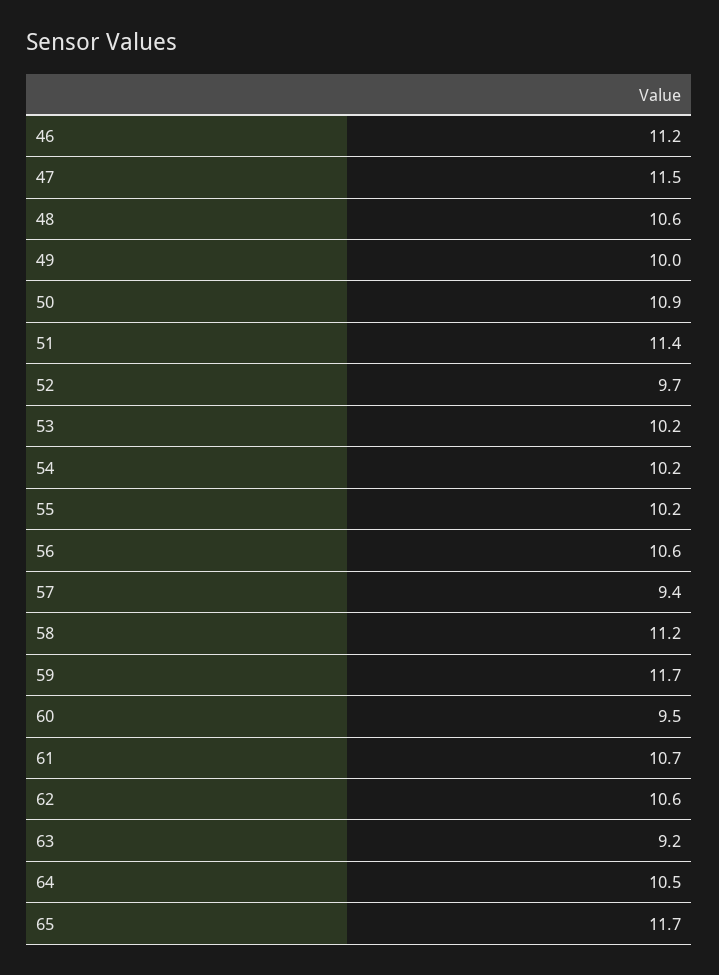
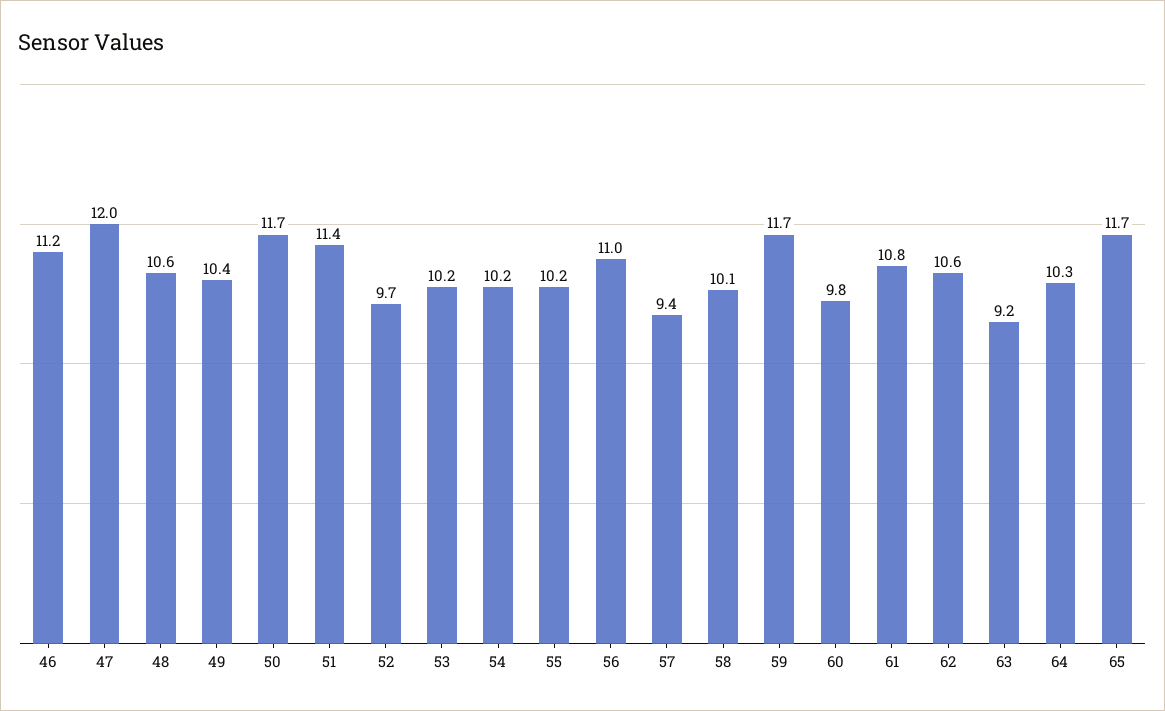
47: 11.5 -> 12
49: 10 -> 10.4
50: 10.9 -> 11.7
56: 10.6 -> 11
58: 11.2 -> 10.1
60: 9.5 -> 9.8
61: 10.7 -> 10.8
64: 10.5 -> 10.3

